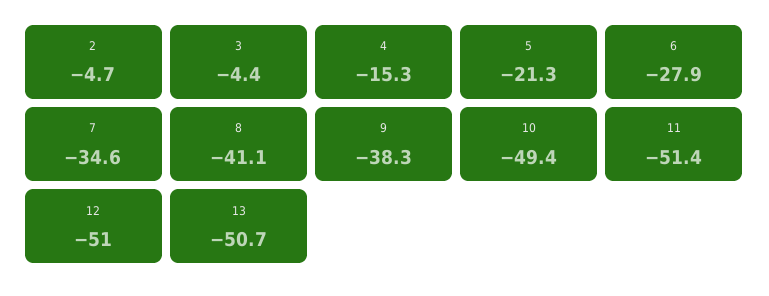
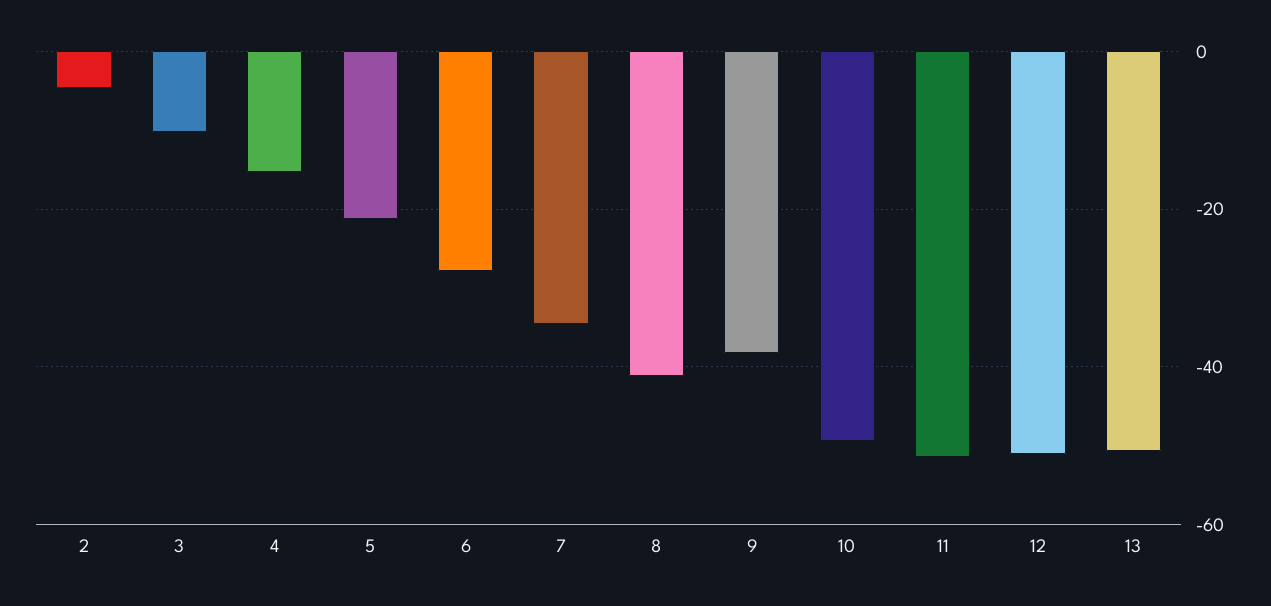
3: -4.4 -> -10

